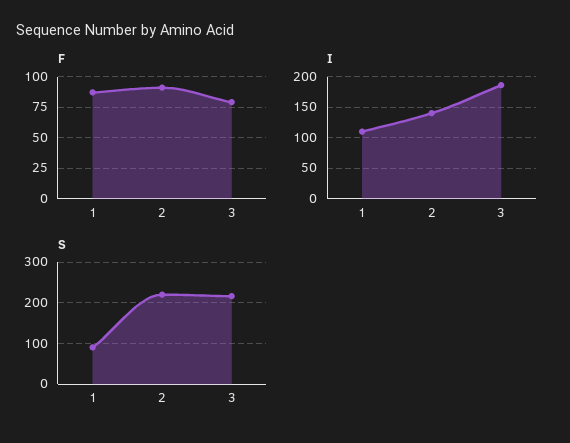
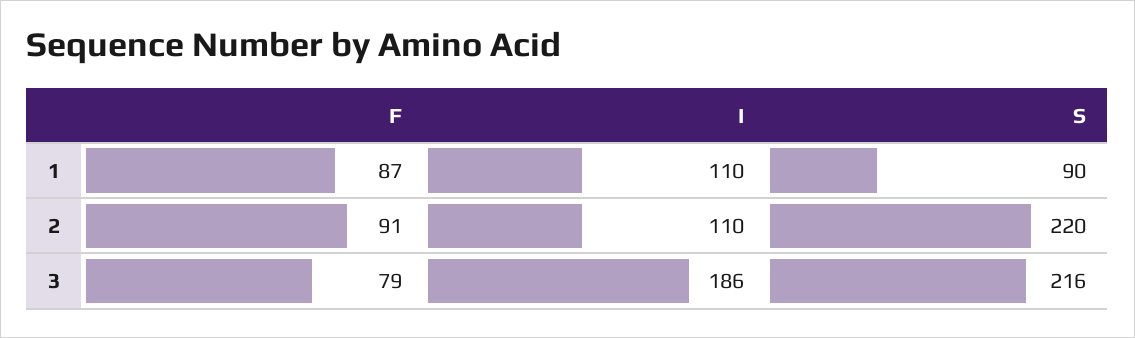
I, 2: 140 -> 110

